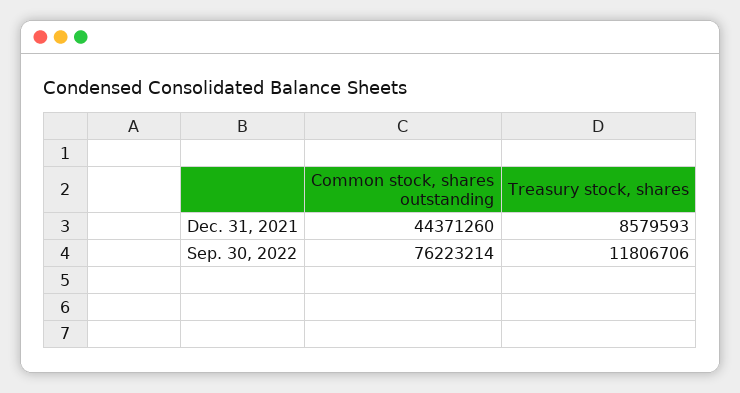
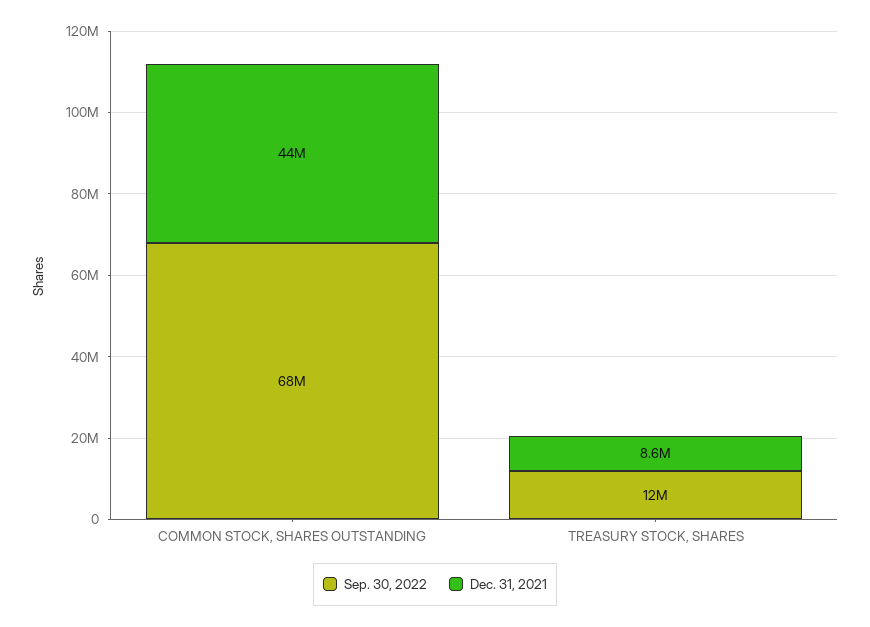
Sep. 30, 2022, Common stock, shares outstanding: 76223214 -> 68000000

